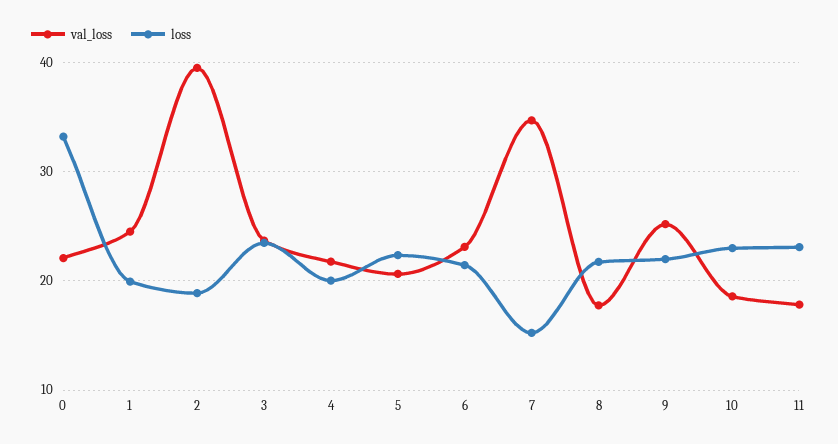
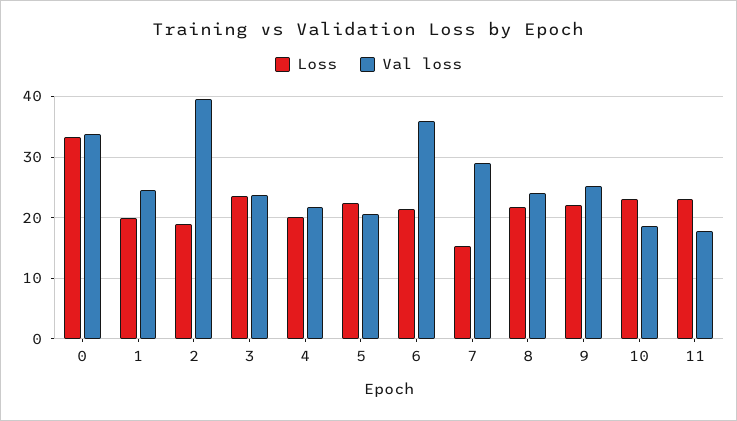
val_loss, 0: 22 -> 34
val_loss, 6: 23 -> 36
val_loss, 7: 35 -> 29
val_loss, 8: 18 -> 24

